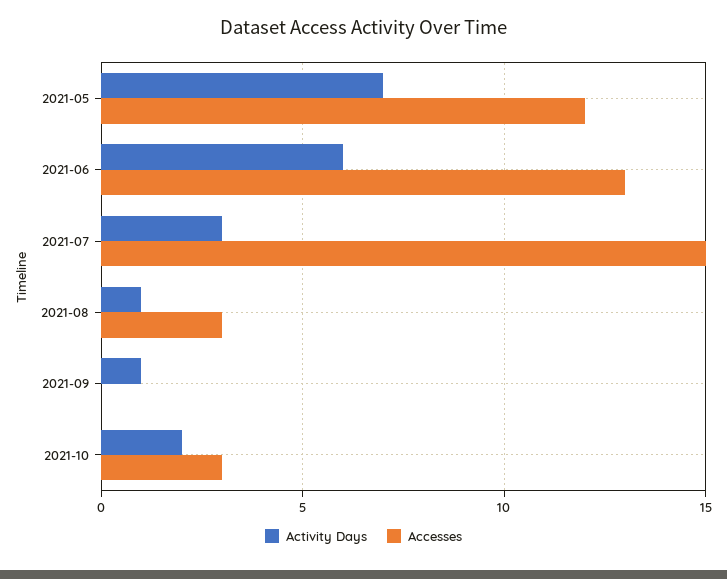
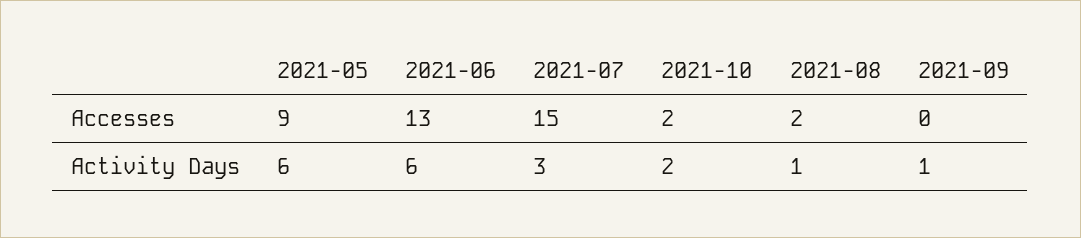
Activity Days, 2021-05: 7 -> 6
Accesses, 2021-05: 12 -> 9
Accesses, 2021-08: 3 -> 2
Accesses, 2021-10: 3 -> 2

